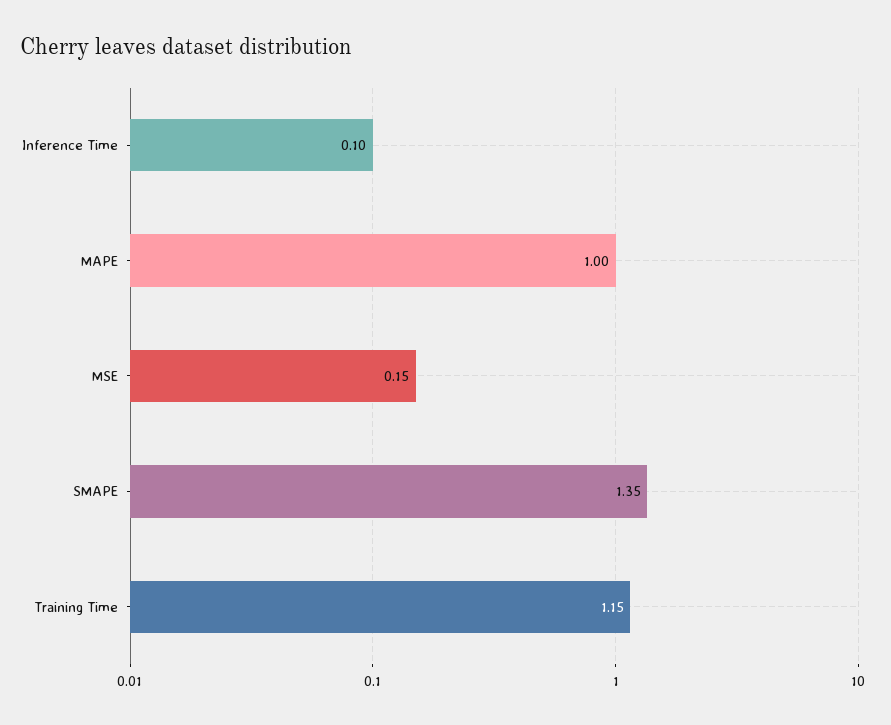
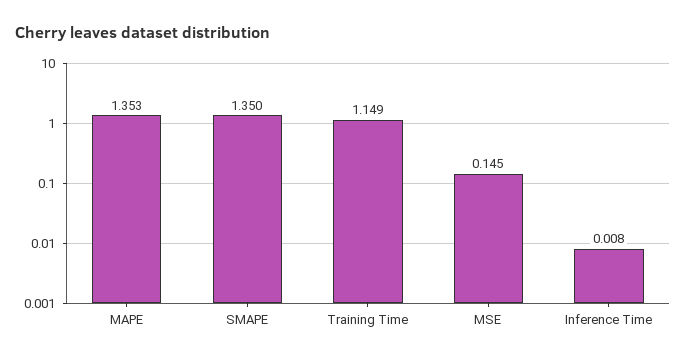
Inference Time: 0.1 -> 0.008
MAPE: 1 -> 1.353

